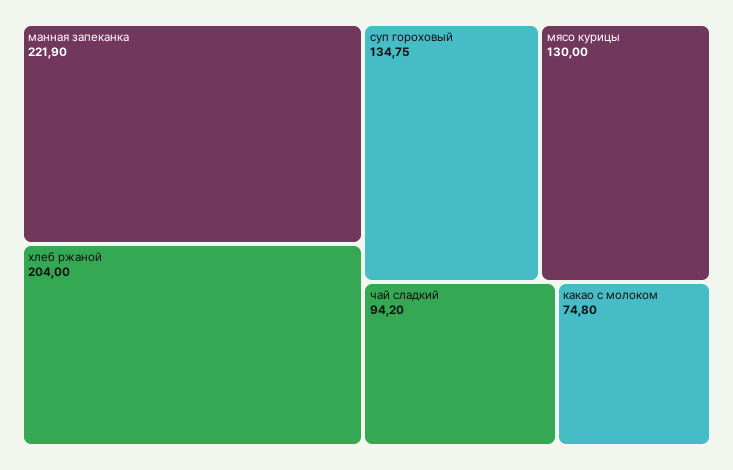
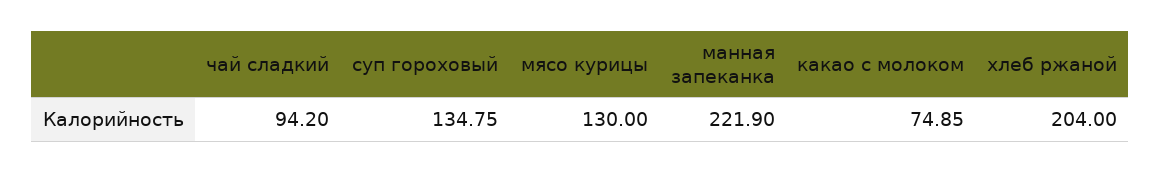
какао с молоком: 74.8 -> 74.85

